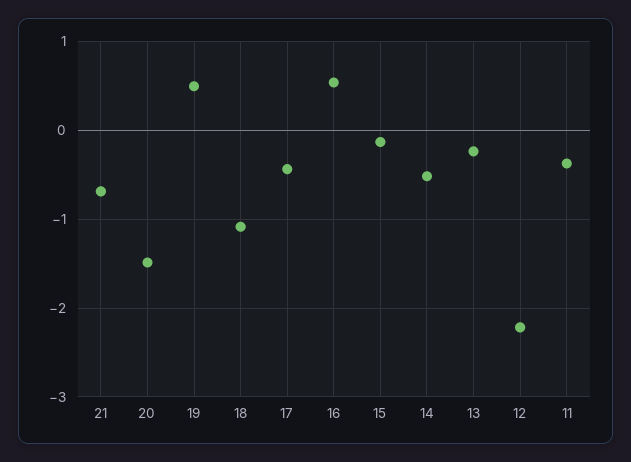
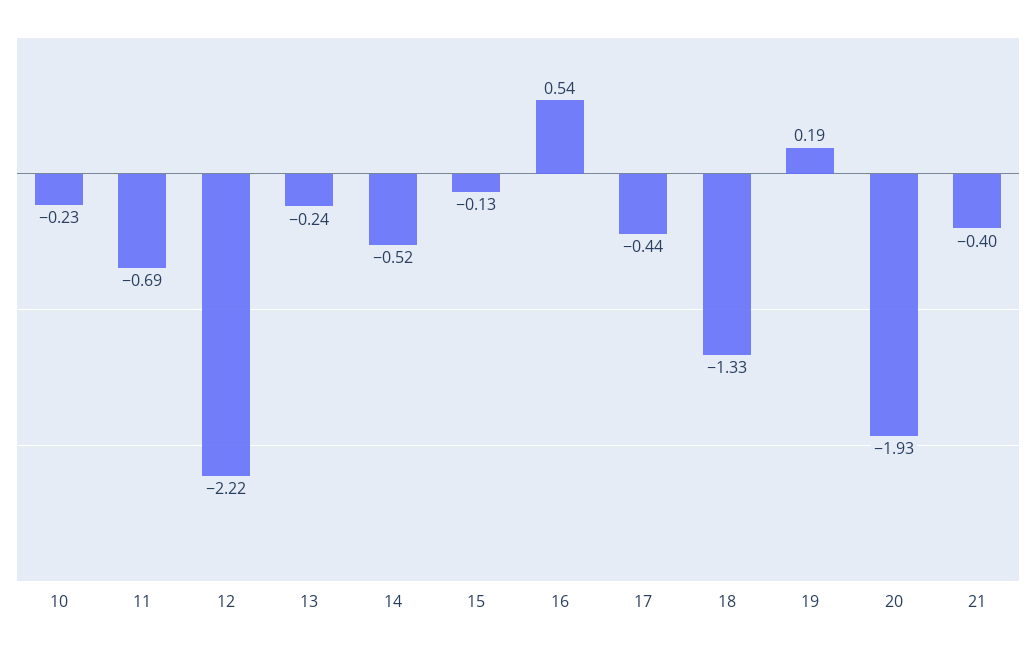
21: -0.7 -> -0.4
20: -1.5 -> -1.93
19: 0.5 -> 0.19
18: -1.1 -> -1.33
11: -0.4 -> -0.69
10: none -> -0.23

